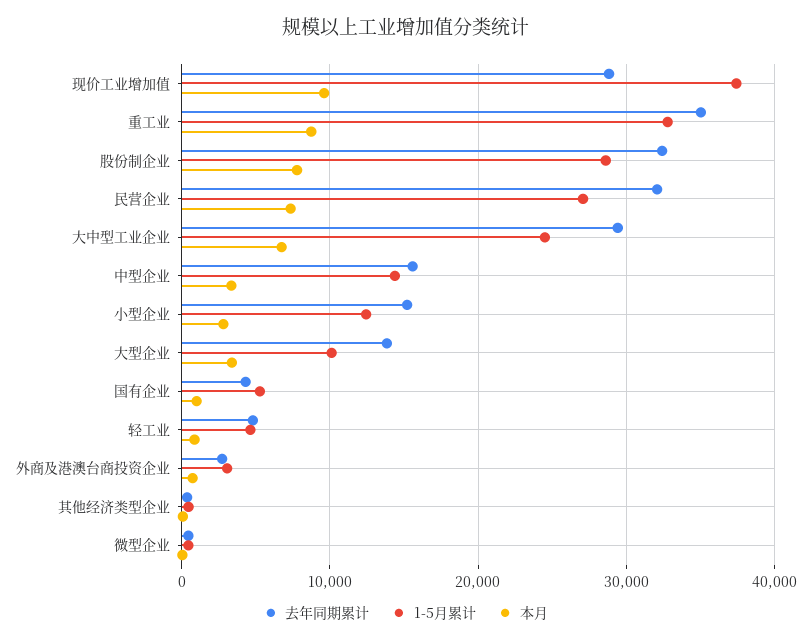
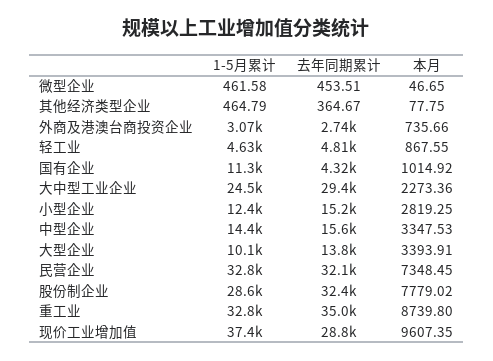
1-5月累计, 民营企业: 27000 -> 32800
本月, 大中型工业企业: 7000 -> 2273.36
1-5月累计, 国有企业: 5000 -> 11300

